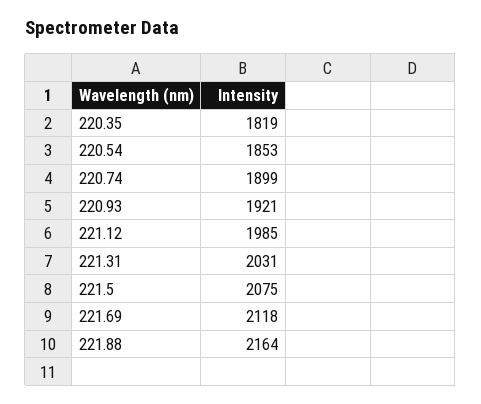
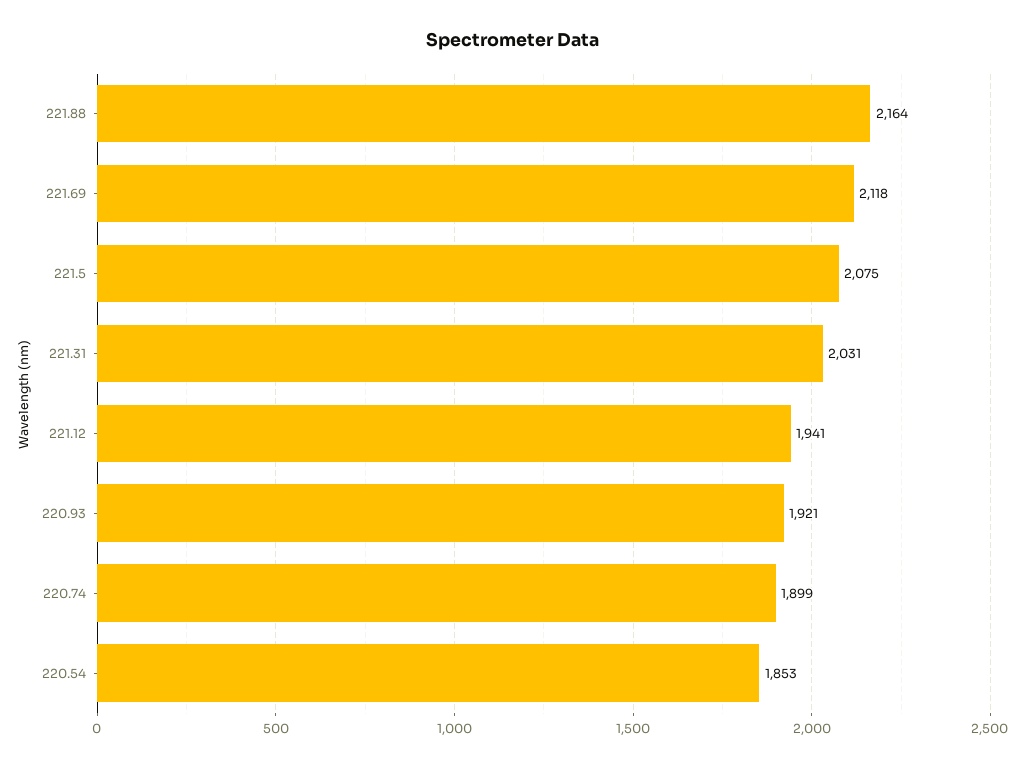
220.35: 1819 -> none
221.12: 1985 -> 1941

